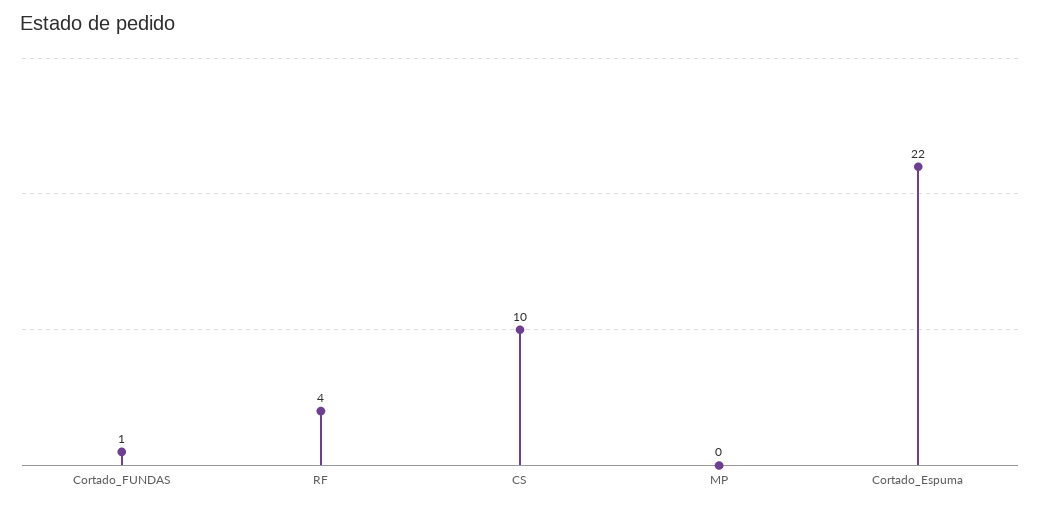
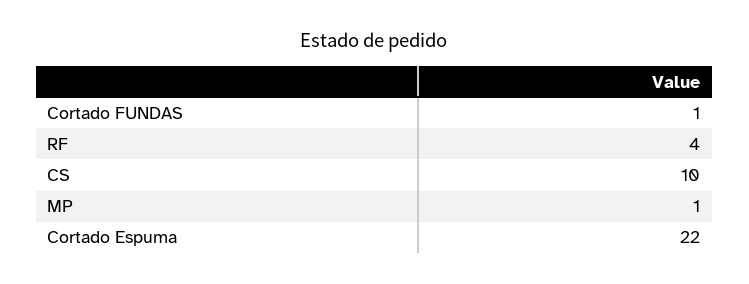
MP: 0 -> 1

